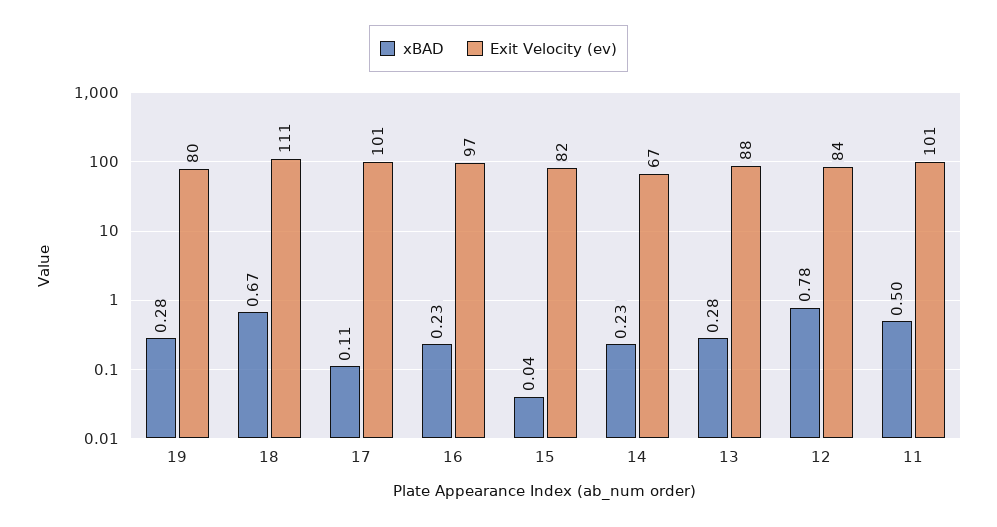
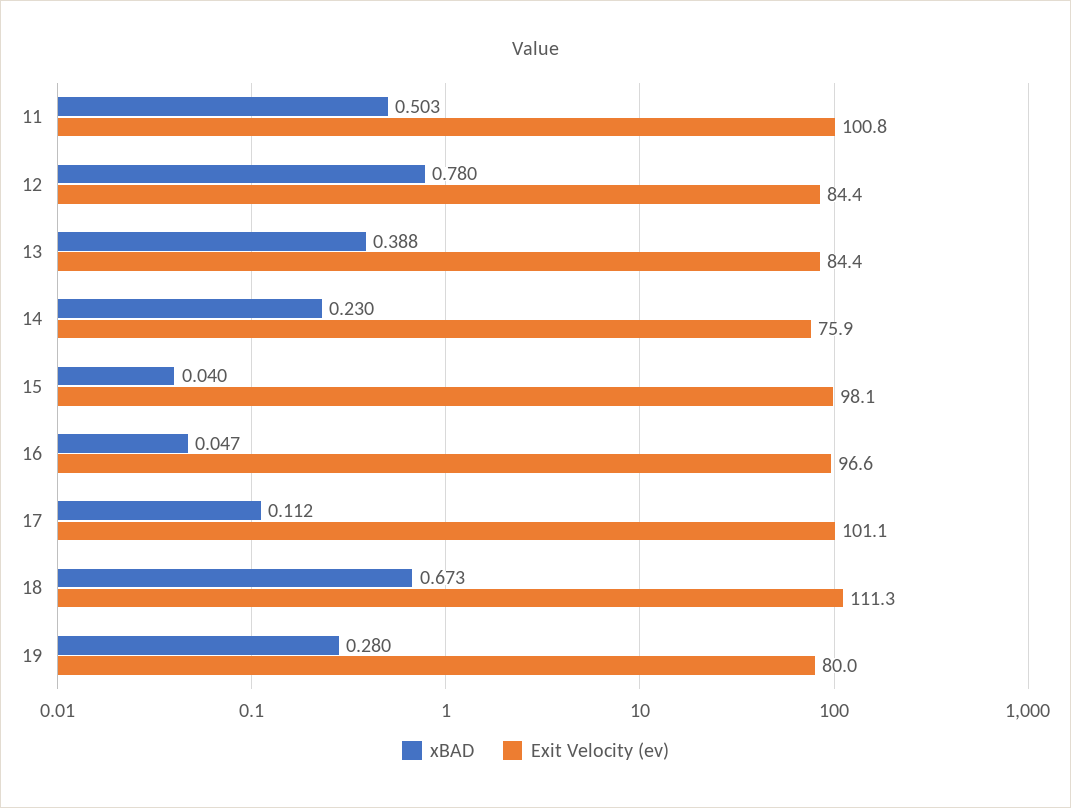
xBAD, 16: 0.23 -> 0.047
Exit Velocity (ev), 15: 82 -> 98.1
Exit Velocity (ev), 14: 67 -> 75.9
xBAD, 13: 0.28 -> 0.388
Exit Velocity (ev), 13: 88 -> 84.4

